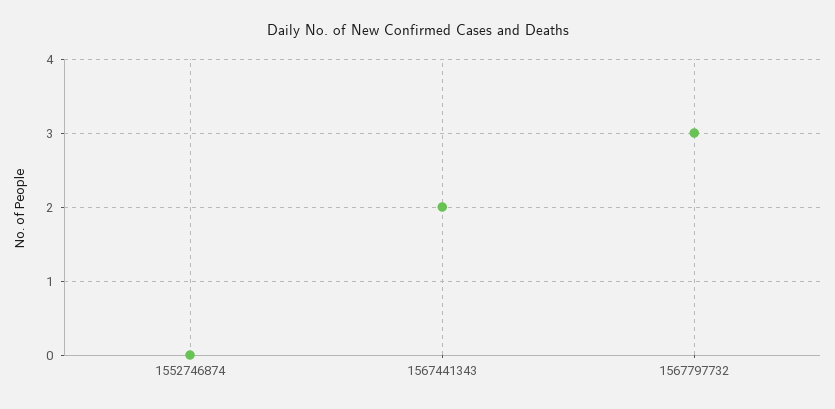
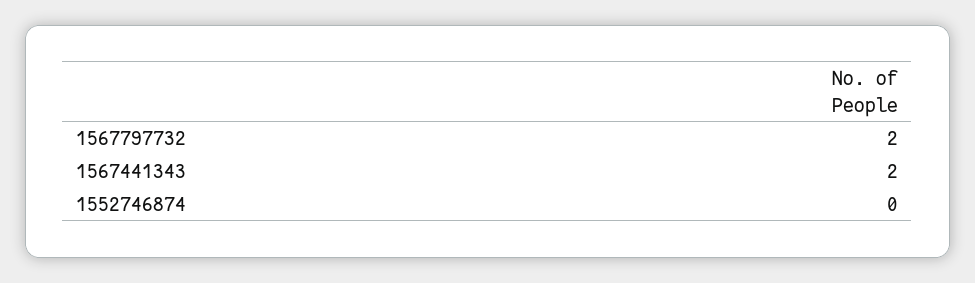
1567797732: 3 -> 2

